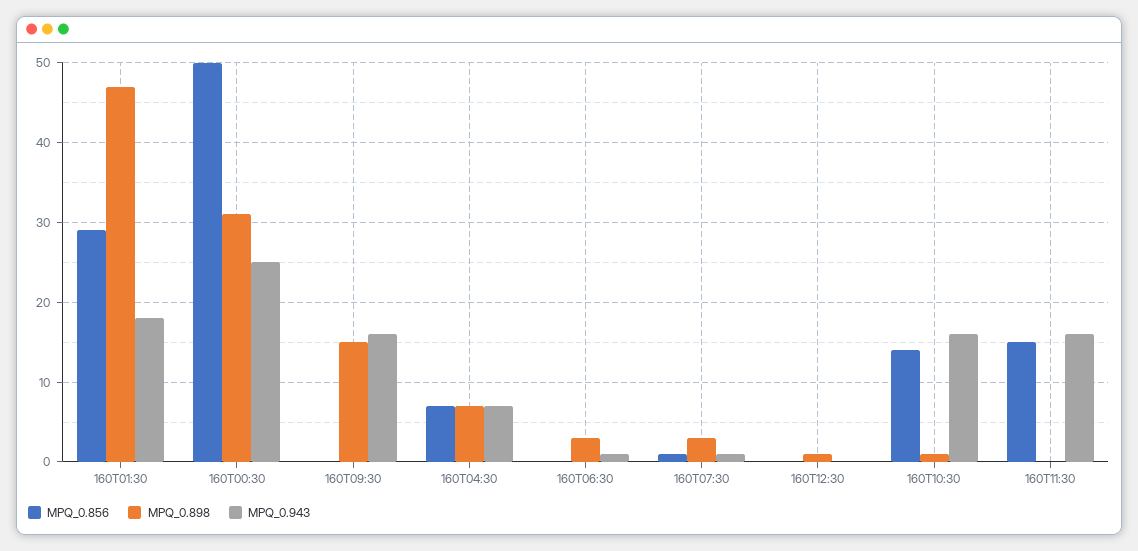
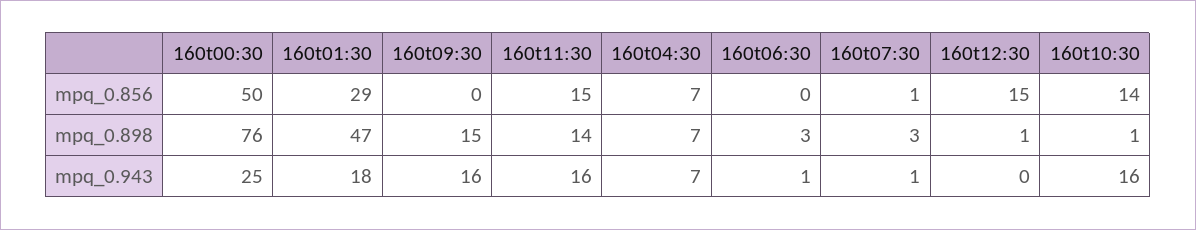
MPQ_0.898, 160T00:30: 31 -> 76
MPQ_0.856, 160T12:30: 0 -> 15
MPQ_0.898, 160T11:30: 0 -> 14

